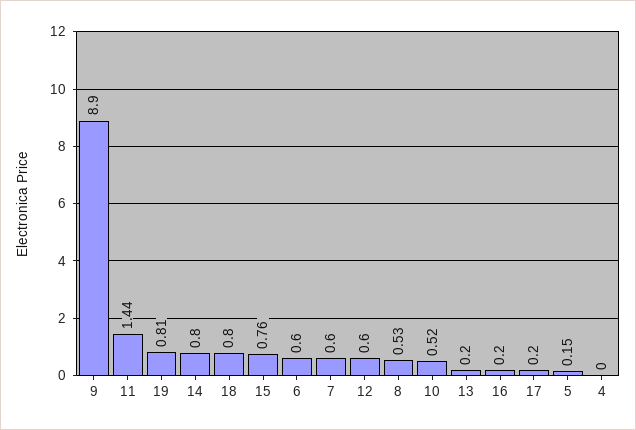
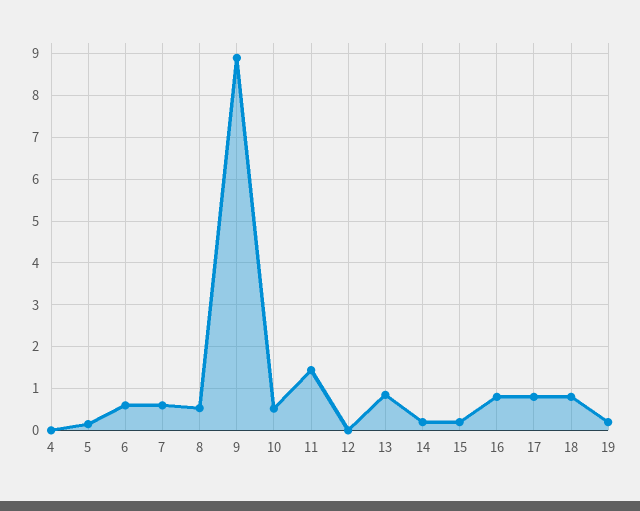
19: 0.81 -> 0.2
14: 0.8 -> 0.2
15: 0.76 -> 0.2
12: 0.6 -> 0
13: 0.2 -> 0.8
16: 0.2 -> 0.8
17: 0.2 -> 0.8

